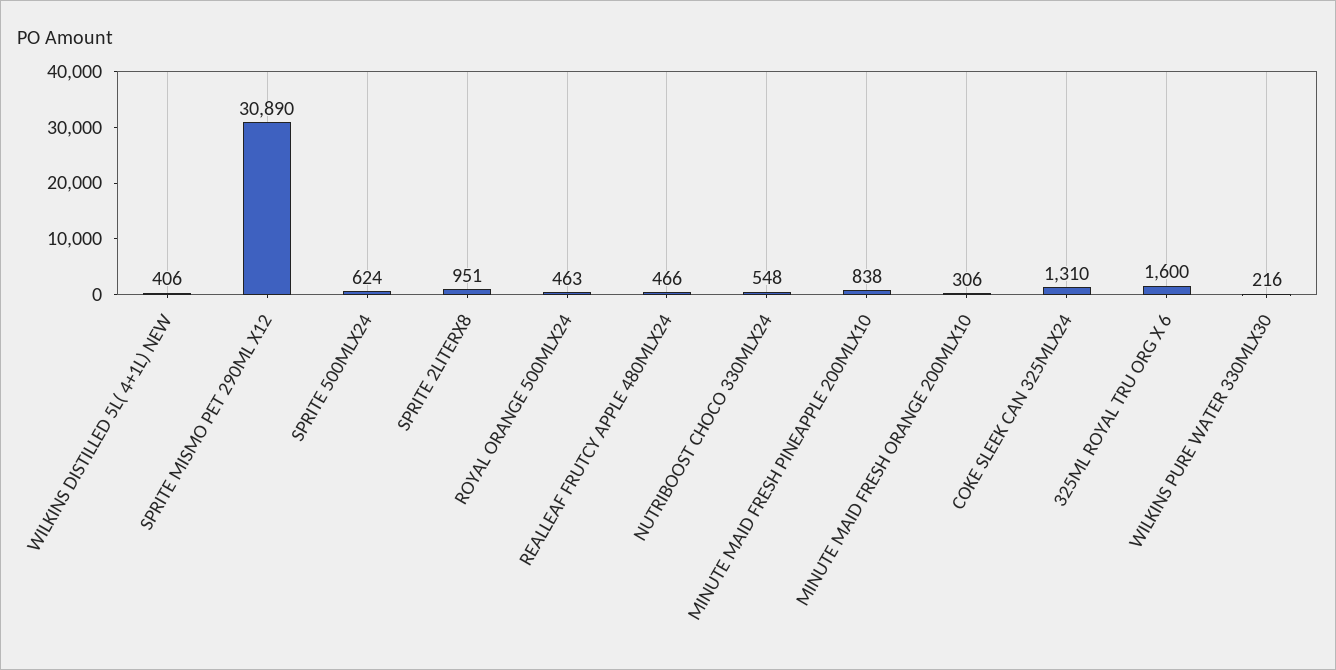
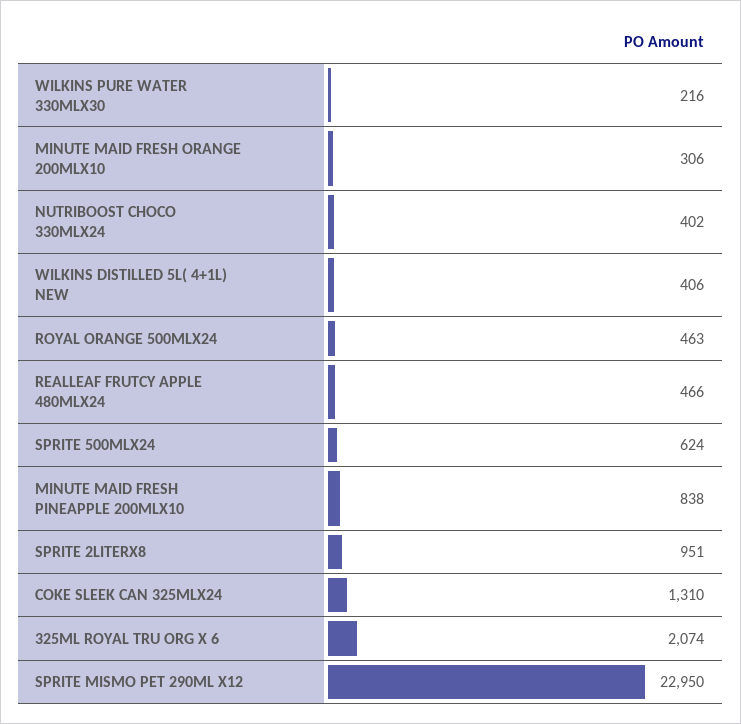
SPRITE MISMO PET 290ML X12: 30890 -> 22950
NUTRIBOOST CHOCO 330MLX24: 548 -> 402
325ML ROYAL TRU ORG X 6: 1600 -> 2074

